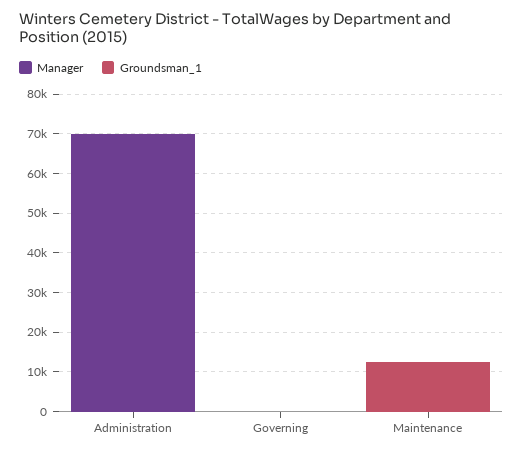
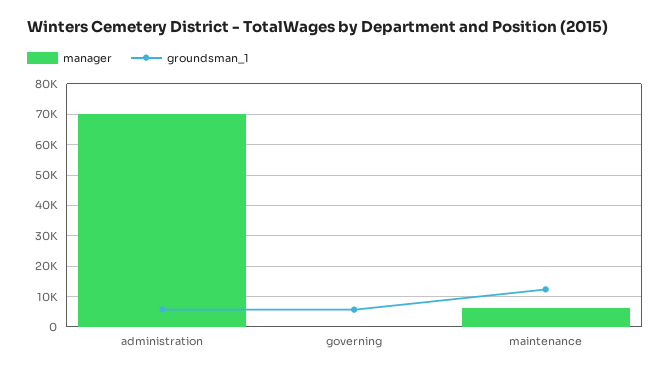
Groundsman_1, Administration: 0 -> 6000
Groundsman_1, Governing: 0 -> 6000
Manager, Maintenance: 0 -> 6000

